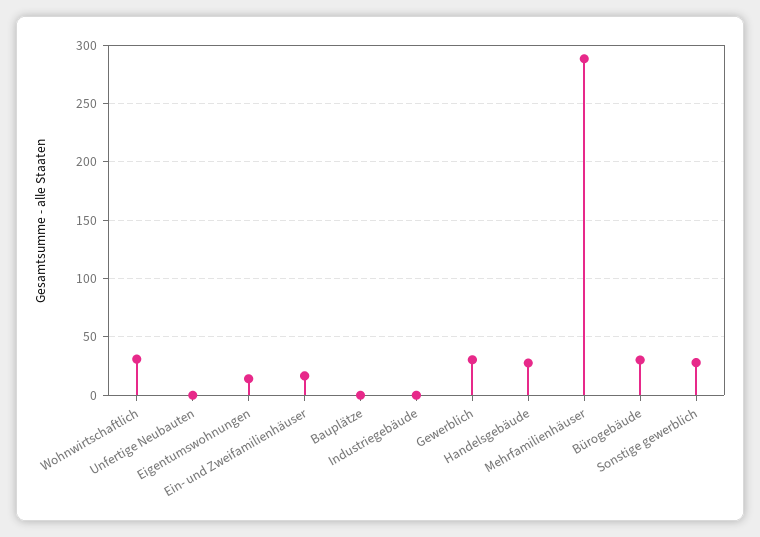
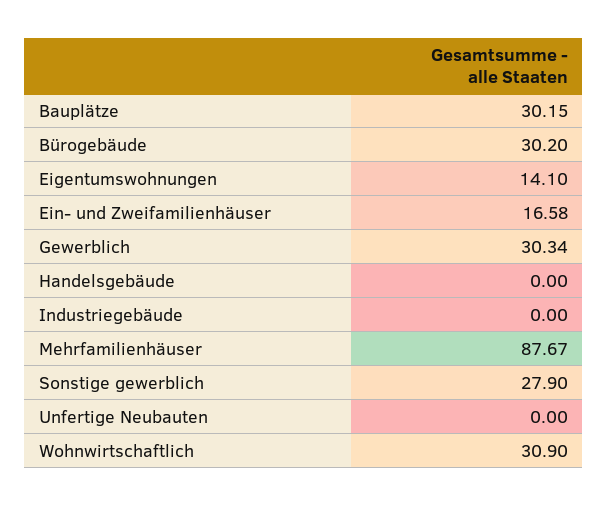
Bauplätze: 0 -> 30.15
Handelsgebäude: 30 -> 0
Mehrfamilienhäuser: 290 -> 87.67

